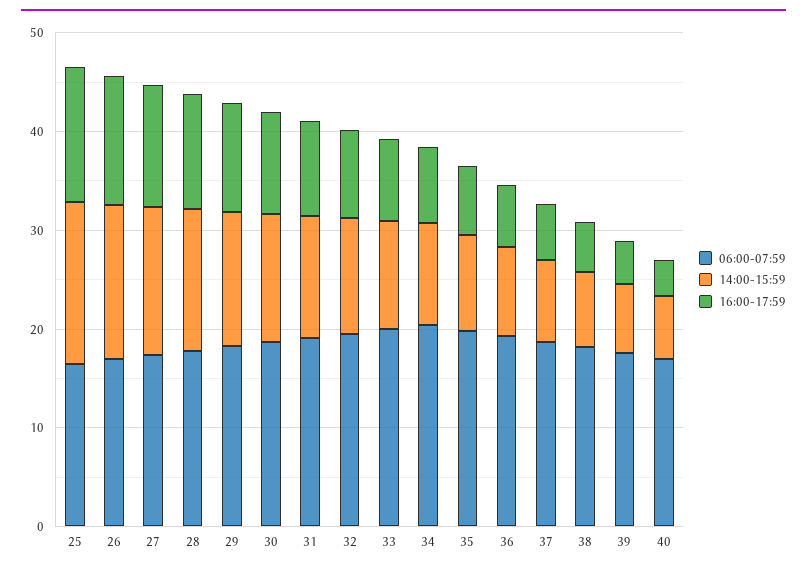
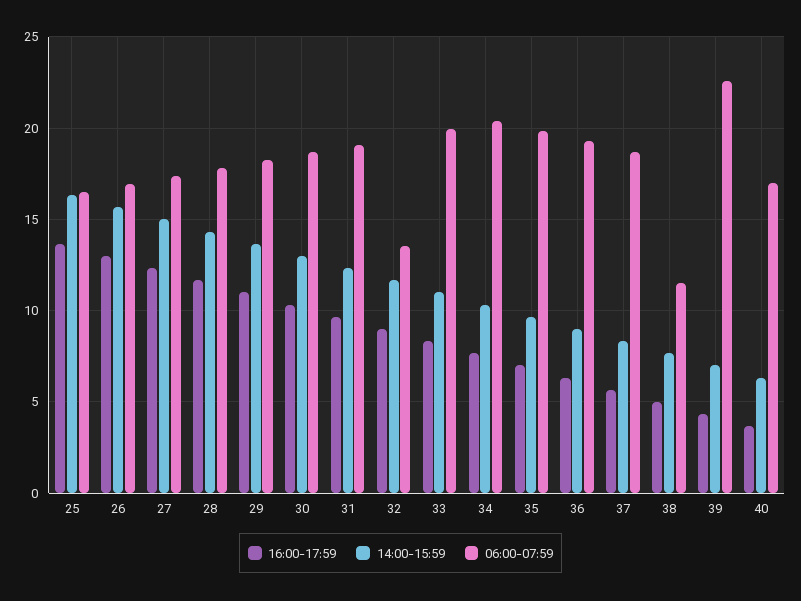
06:00-07:59, 32: 20 -> 13.5
06:00-07:59, 38: 18 -> 11.5
06:00-07:59, 39: 18 -> 22.5

